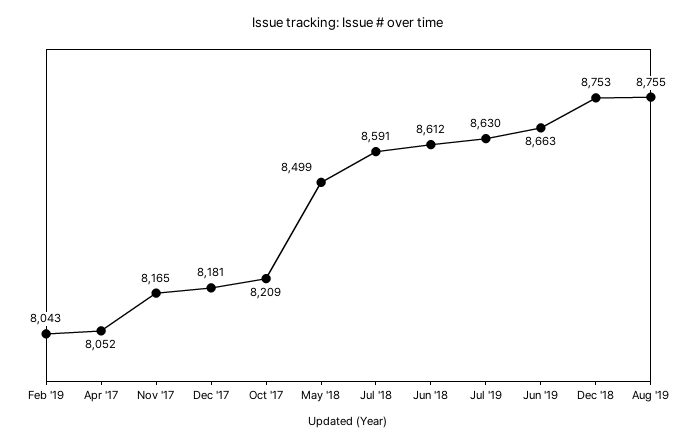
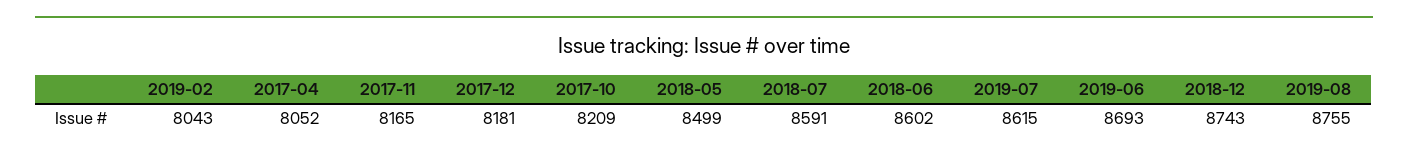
Jun '18: 8612 -> 8602
Jul '19: 8630 -> 8615
Jun '19: 8663 -> 8693
Dec '18: 8753 -> 8743

